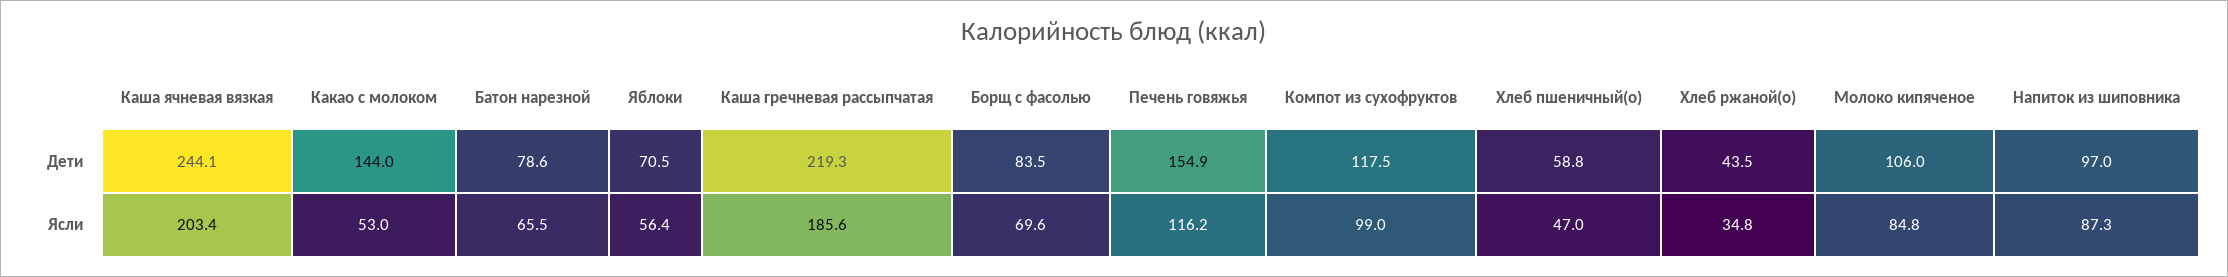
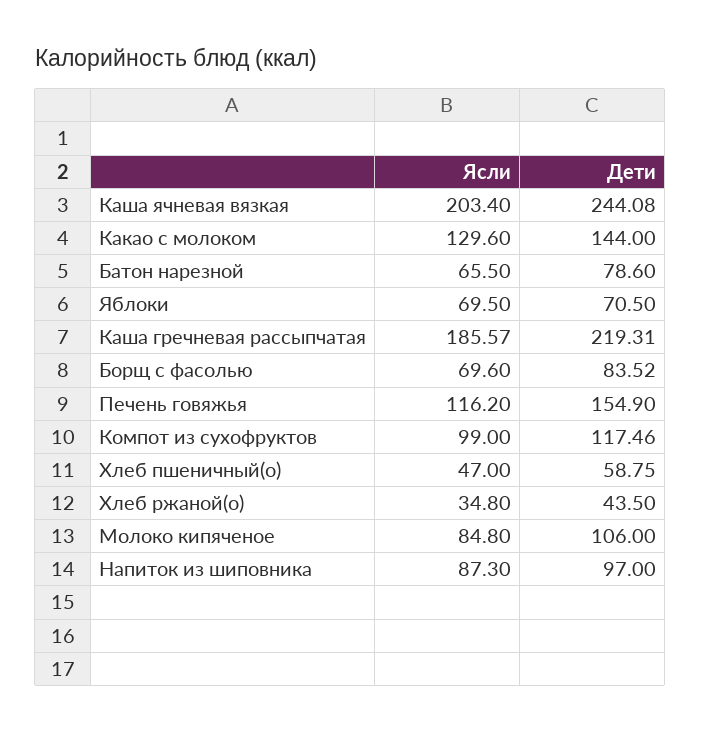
Какао с молоком, Ясли: 53 -> 129.6
Яблоки, Ясли: 56.4 -> 69.5

